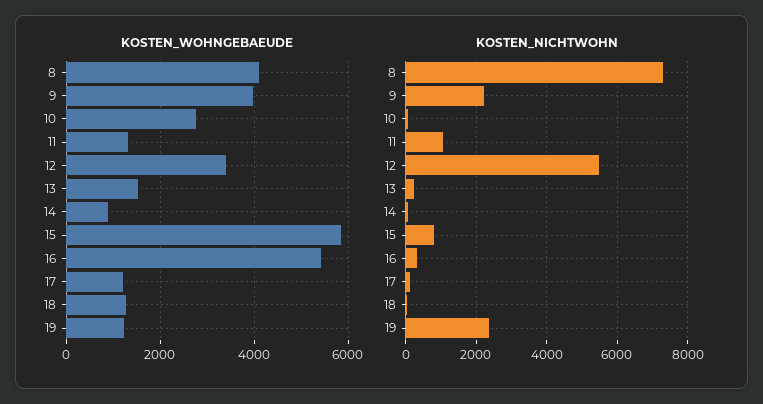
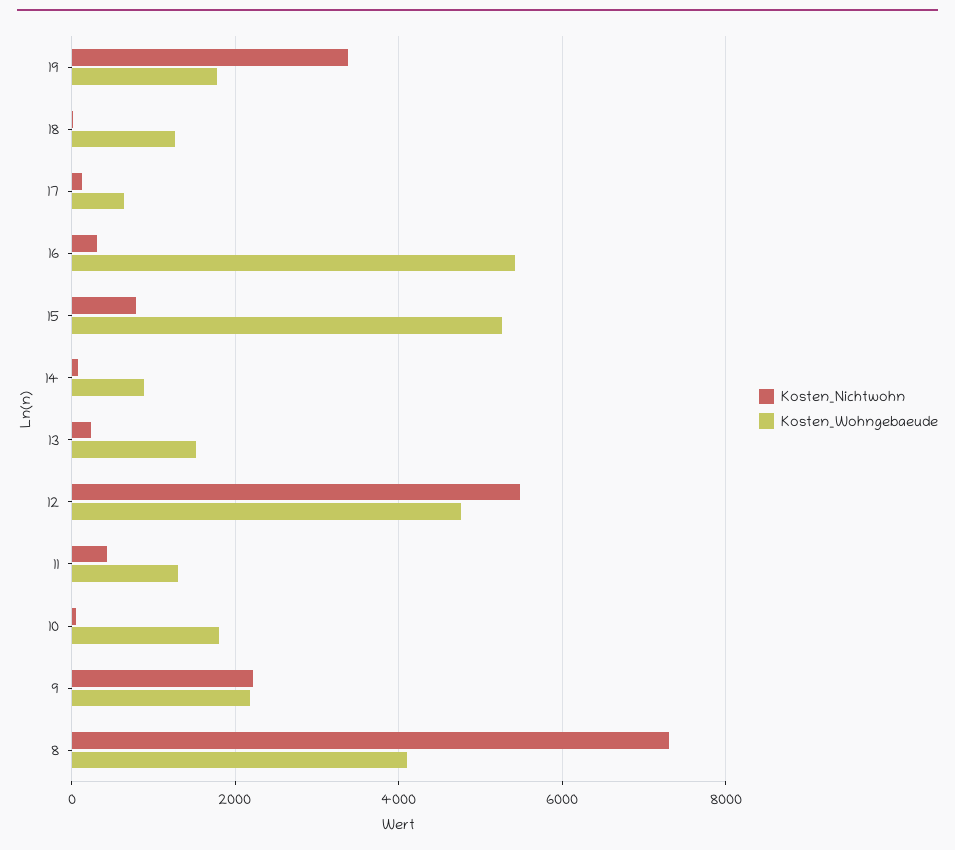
KOSTEN_WOHNGEBAEUDE, 9: 4000 -> 2200
KOSTEN_WOHNGEBAEUDE, 10: 2800 -> 1800
KOSTEN_WOHNGEBAEUDE, 12: 3400 -> 4800
KOSTEN_WOHNGEBAEUDE, 15: 5800 -> 5200
KOSTEN_WOHNGEBAEUDE, 17: 1200 -> 600
KOSTEN_WOHNGEBAEUDE, 19: 1200 -> 1800
KOSTEN_NICHTWOHN, 11: 1000 -> 400
KOSTEN_NICHTWOHN, 19: 2400 -> 3400

